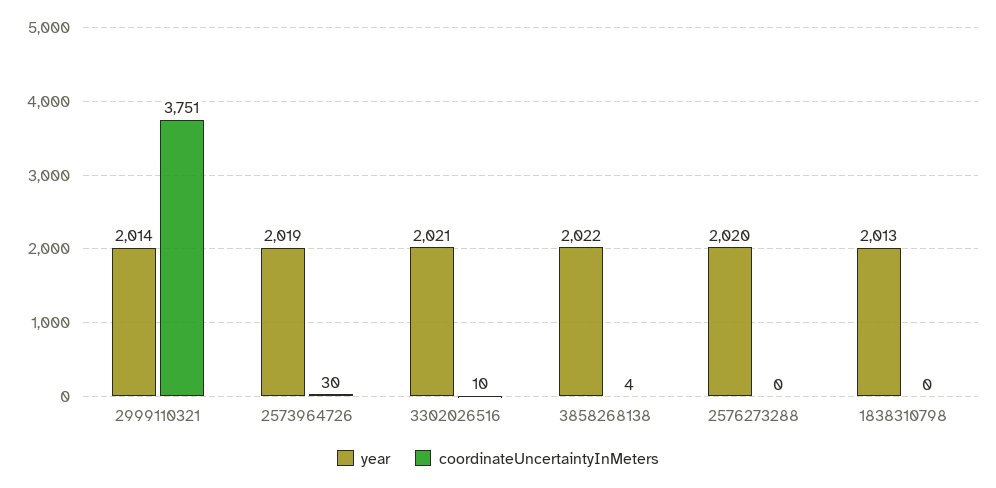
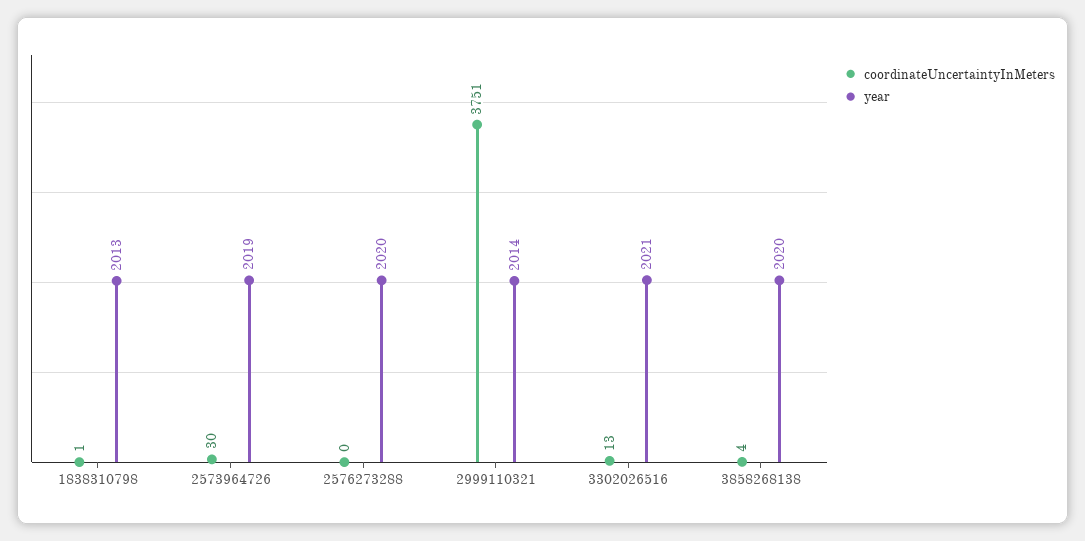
coordinateUncertaintyInMeters, 3302026516: 10 -> 13
year, 3858268138: 2022 -> 2020
coordinateUncertaintyInMeters, 1838310798: 0 -> 1

